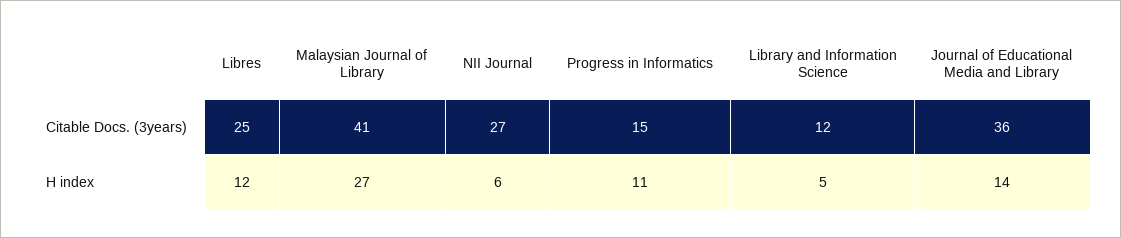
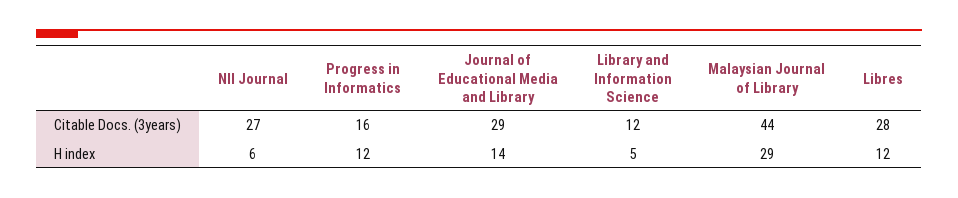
Libres, Citable Docs. (3years): 25 -> 28
Malaysian Journal of Library, Citable Docs. (3years): 41 -> 44
Progress in Informatics, Citable Docs. (3years): 15 -> 16
Journal of Educational Media and Library, Citable Docs. (3years): 36 -> 29
Malaysian Journal of Library, H index: 27 -> 29
Progress in Informatics, H index: 11 -> 12

